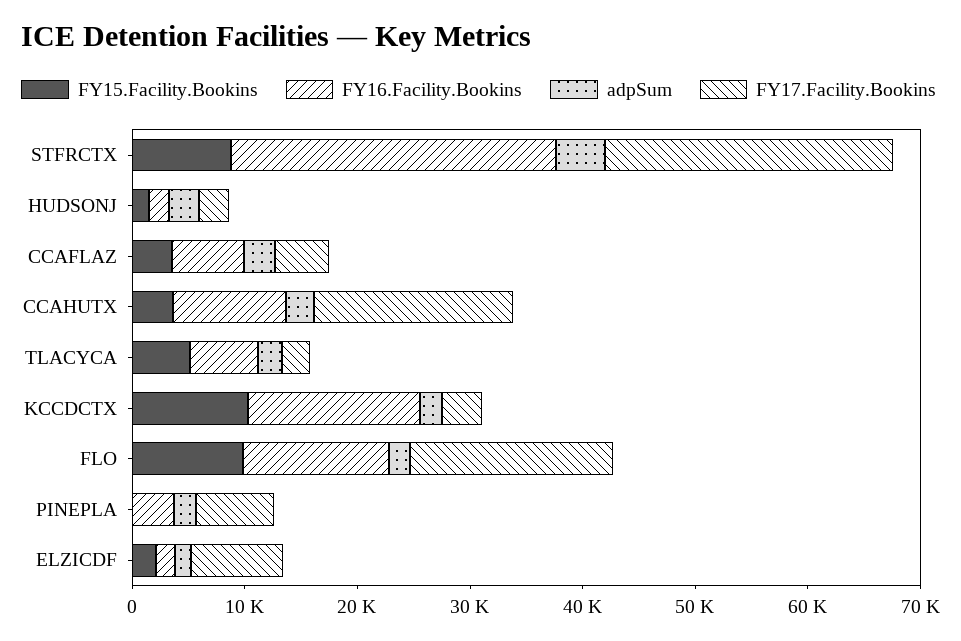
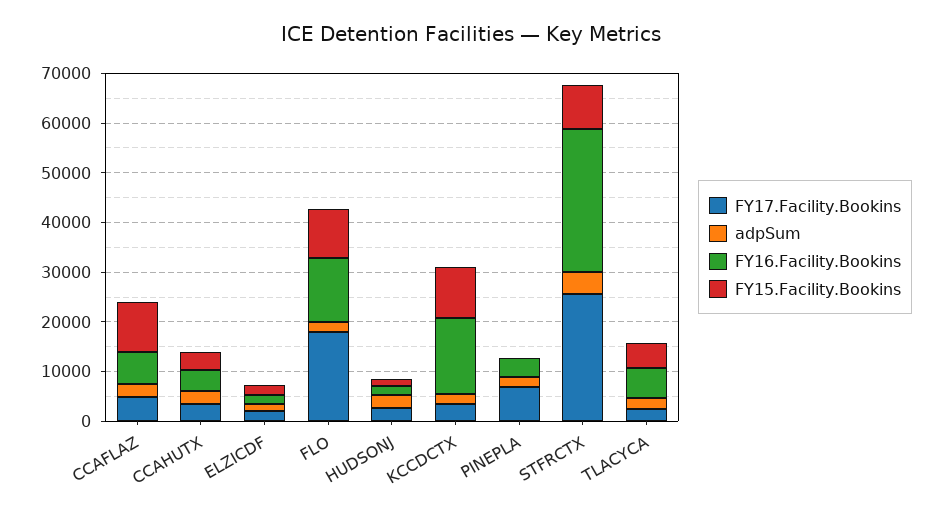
FY15.Facility.Bookins, CCAFLAZ: 4000 -> 10000
FY16.Facility.Bookins, CCAHUTX: 10000 -> 4000
FY17.Facility.Bookins, CCAHUTX: 18000 -> 4000
FY17.Facility.Bookins, ELZICDF: 8000 -> 2000

